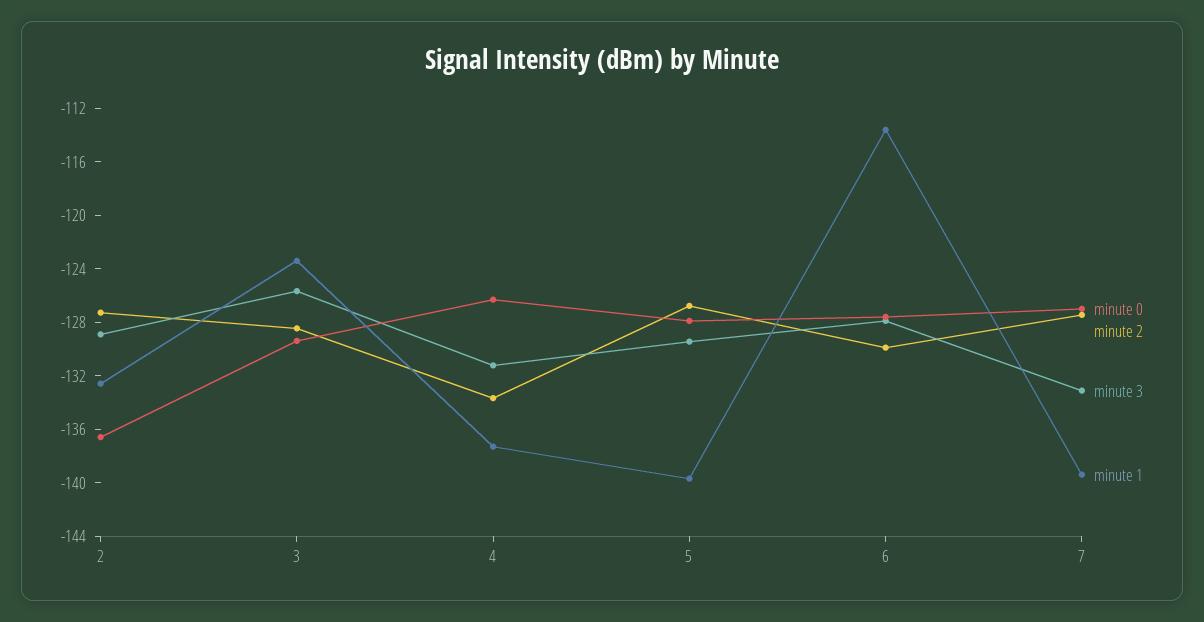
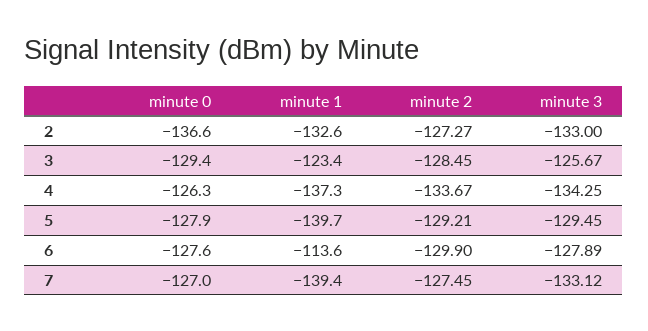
minute 3, 2: -129 -> -133
minute 3, 4: -131 -> -134.25
minute 2, 5: -127 -> -129.21

